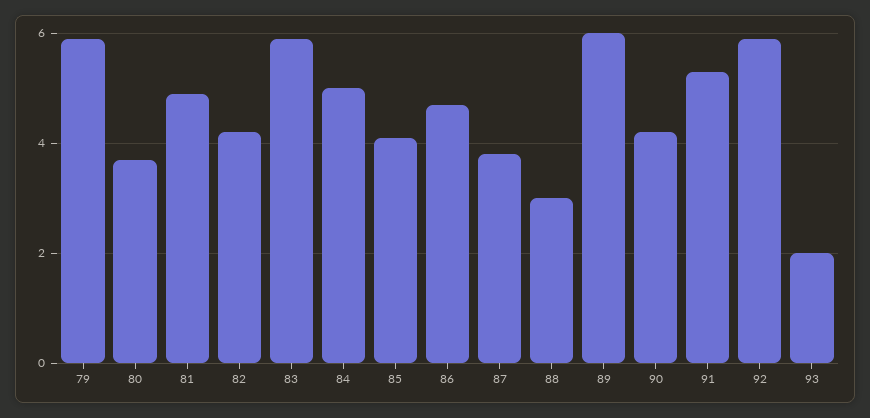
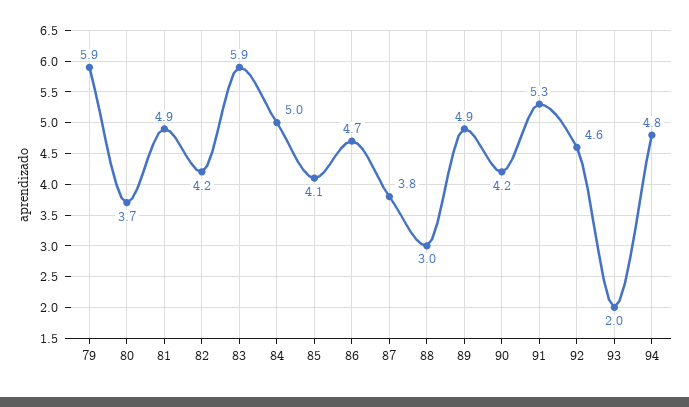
89: 6 -> 4.9
92: 6 -> 4.6
94: none -> 4.8

